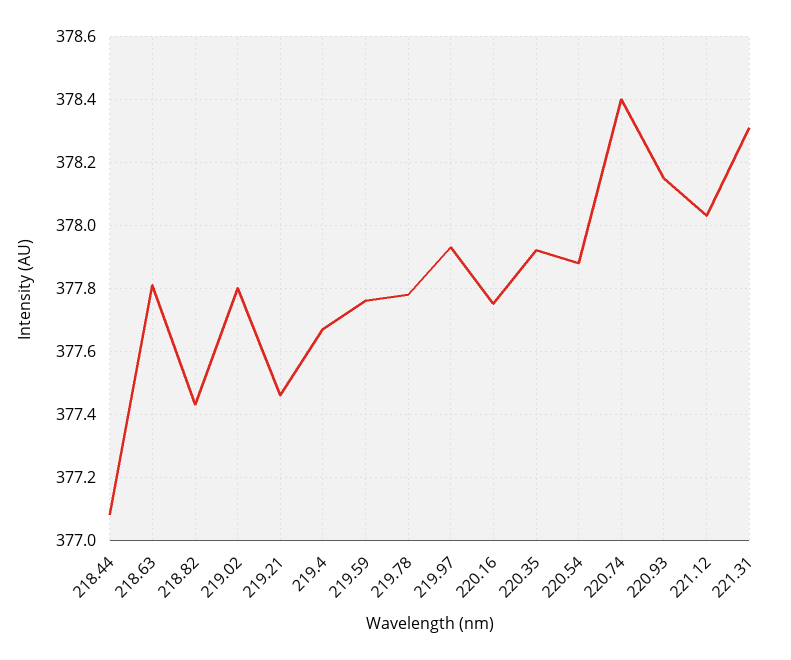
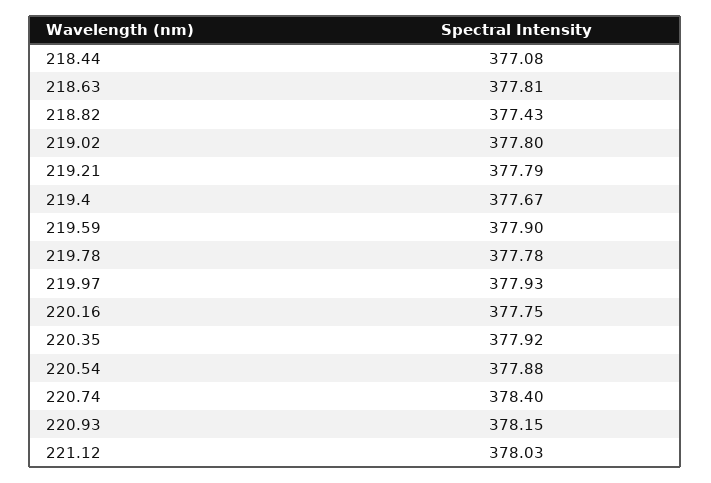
219.21: 377.45 -> 377.79
219.59: 377.75 -> 377.9
221.31: 378.3 -> none

